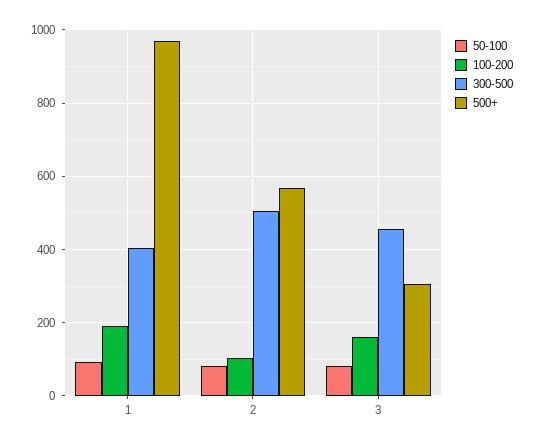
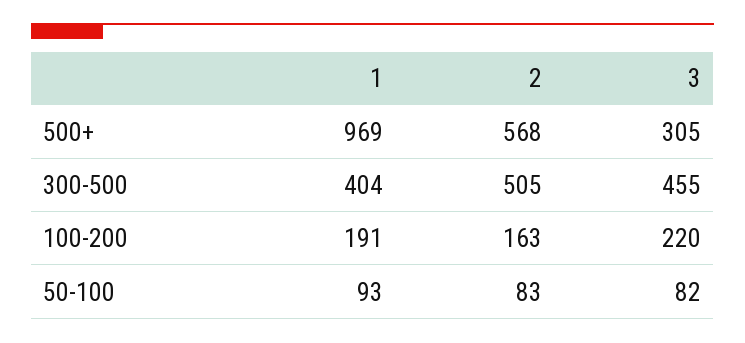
100-200, 2: 100 -> 163
100-200, 3: 160 -> 220

